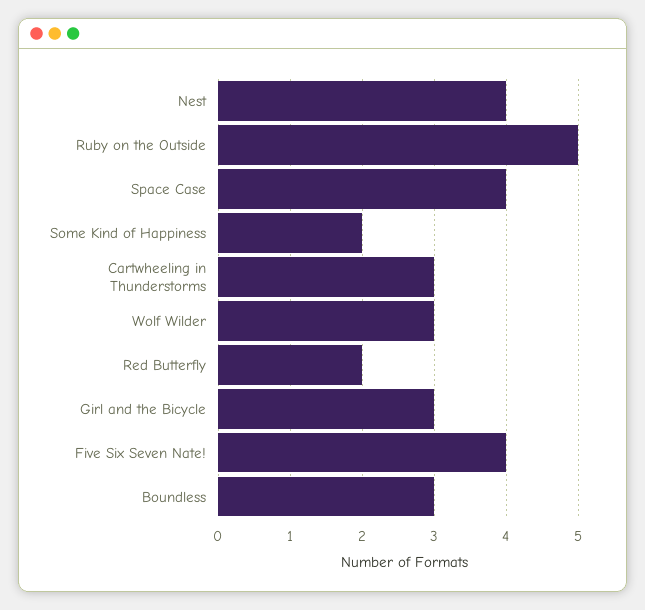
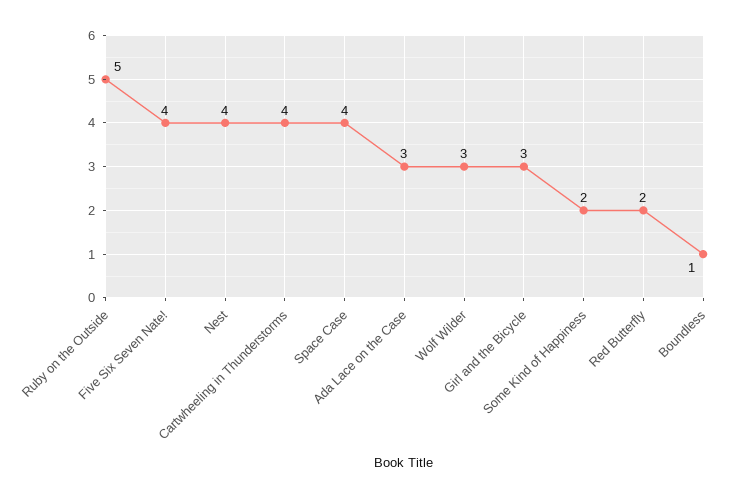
Cartwheeling in Thunderstorms: 3 -> 4
Boundless: 3 -> 1
Ada Lace on the Case: none -> 3

